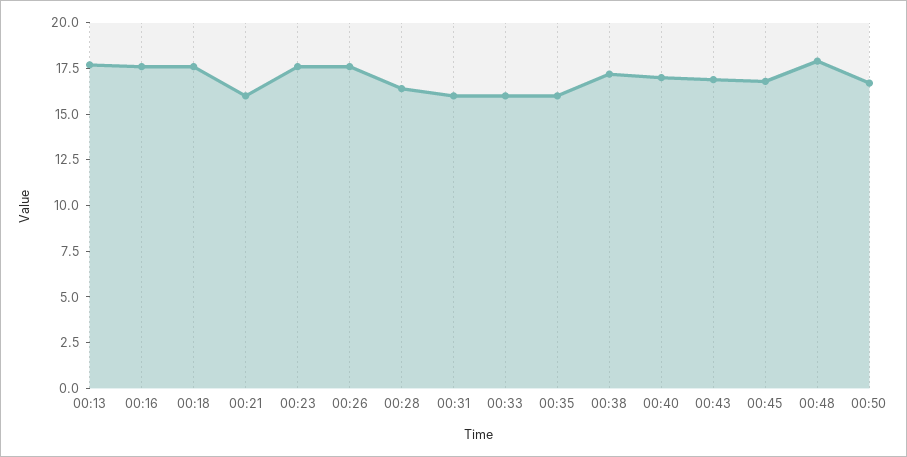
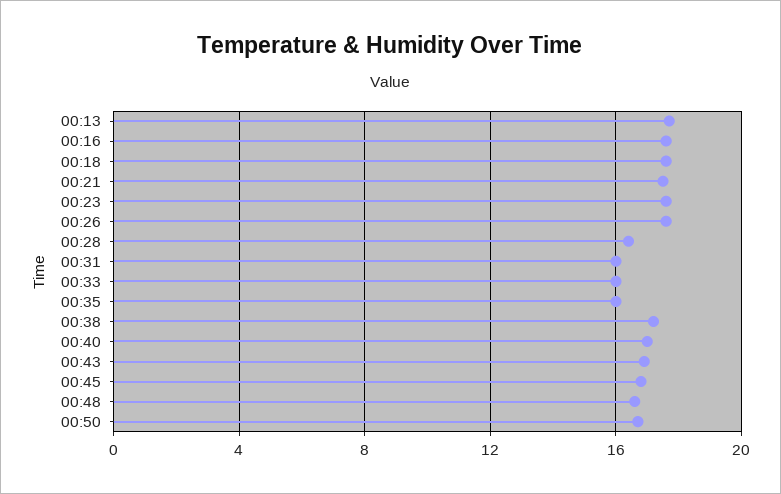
00:21: 16 -> 17.5
00:48: 18 -> 16.5

